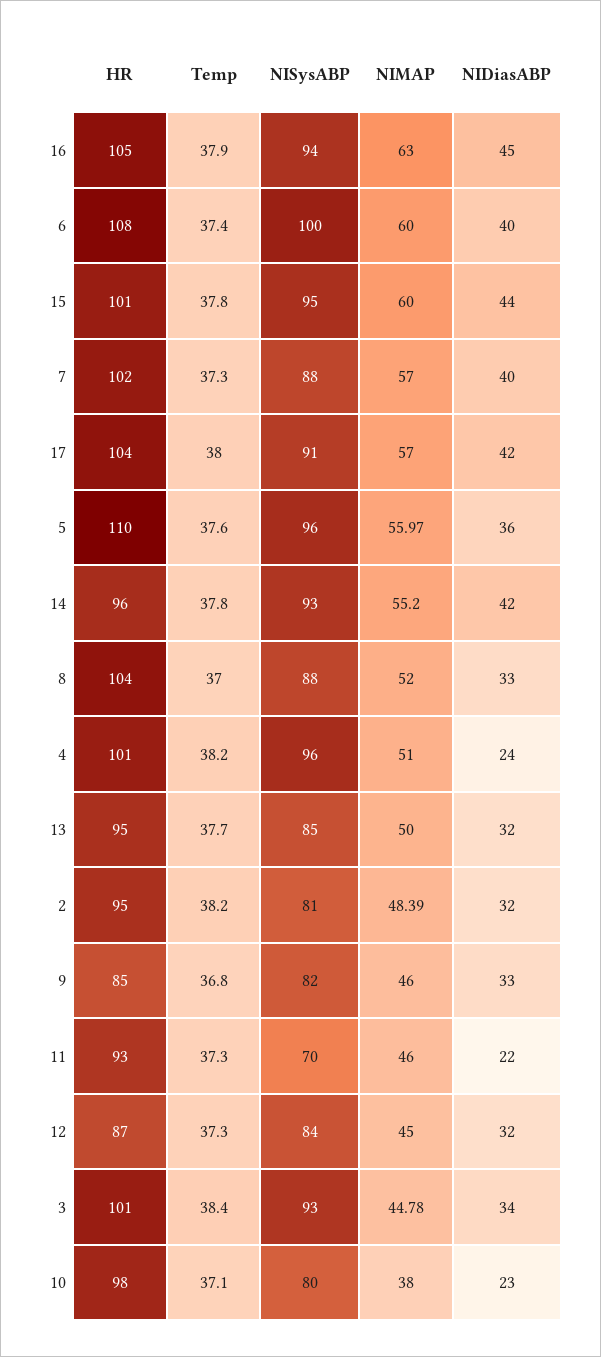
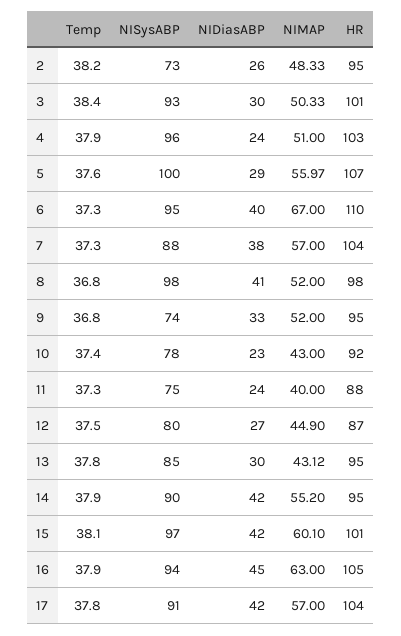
HR, 6: 108 -> 110
Temp, 6: 37.4 -> 37.3
NISysABP, 6: 100 -> 95
NIMAP, 6: 60 -> 67
Temp, 15: 37.8 -> 38.1
NISysABP, 15: 95 -> 97
NIMAP, 15: 60 -> 60.1
NIDiasABP, 15: 44 -> 42
HR, 7: 102 -> 104
NIDiasABP, 7: 40 -> 38
Temp, 17: 38 -> 37.8
HR, 5: 110 -> 107
NISysABP, 5: 96 -> 100
NIDiasABP, 5: 36 -> 29
HR, 14: 96 -> 95
Temp, 14: 37.8 -> 37.9
NISysABP, 14: 93 -> 90
HR, 8: 104 -> 98
Temp, 8: 37 -> 36.8
NISysABP, 8: 88 -> 98
NIDiasABP, 8: 33 -> 41
HR, 4: 101 -> 103
Temp, 4: 38.2 -> 37.9
Temp, 13: 37.7 -> 37.8
NIMAP, 13: 50 -> 43.12
NIDiasABP, 13: 32 -> 30
NISysABP, 2: 81 -> 73
NIMAP, 2: 48.39 -> 48.33
NIDiasABP, 2: 32 -> 26
HR, 9: 85 -> 95
NISysABP, 9: 82 -> 74
NIMAP, 9: 46 -> 52
HR, 11: 93 -> 88
NISysABP, 11: 70 -> 75
NIMAP, 11: 46 -> 40
NIDiasABP, 11: 22 -> 24
Temp, 12: 37.3 -> 37.5
NISysABP, 12: 84 -> 80
NIMAP, 12: 45 -> 44.9
NIDiasABP, 12: 32 -> 27
NIMAP, 3: 44.78 -> 50.33
NIDiasABP, 3: 34 -> 30
HR, 10: 98 -> 92
Temp, 10: 37.1 -> 37.4
NISysABP, 10: 80 -> 78
NIMAP, 10: 38 -> 43

